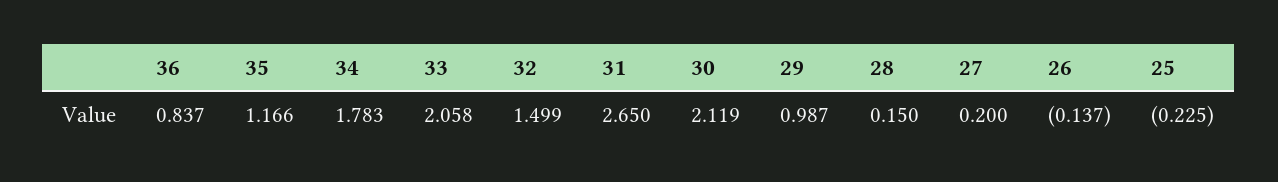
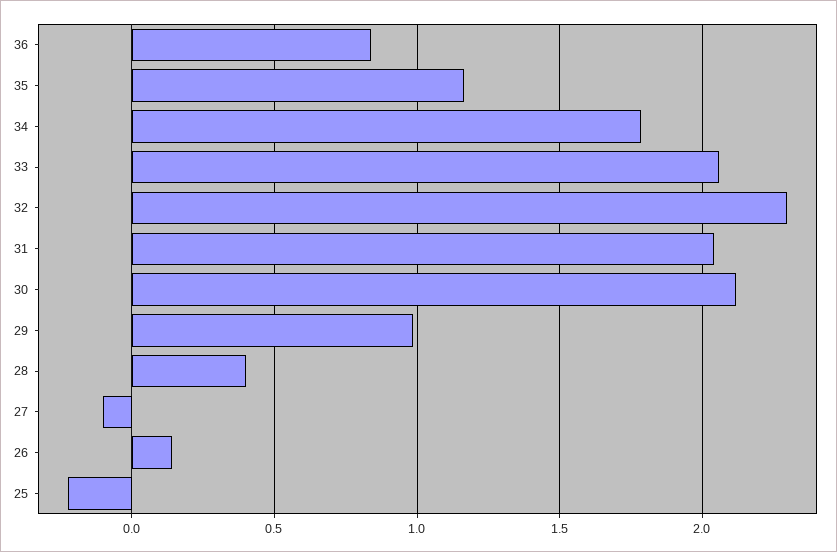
32: 1.499 -> 2.3
31: 2.65 -> 2.05
28: 0.15 -> 0.4
27: 0.2 -> -0.1
26: -0.137 -> 0.15

